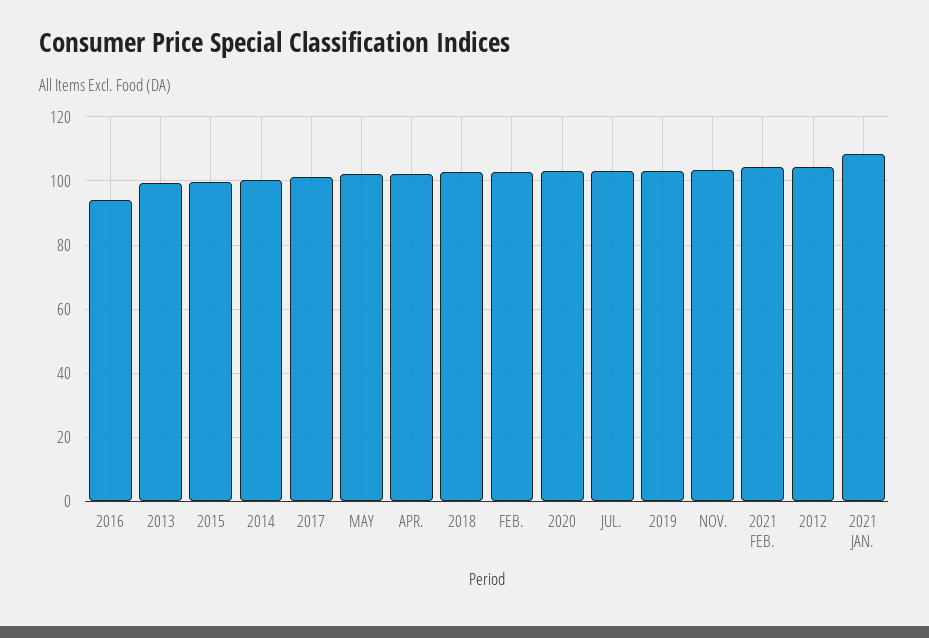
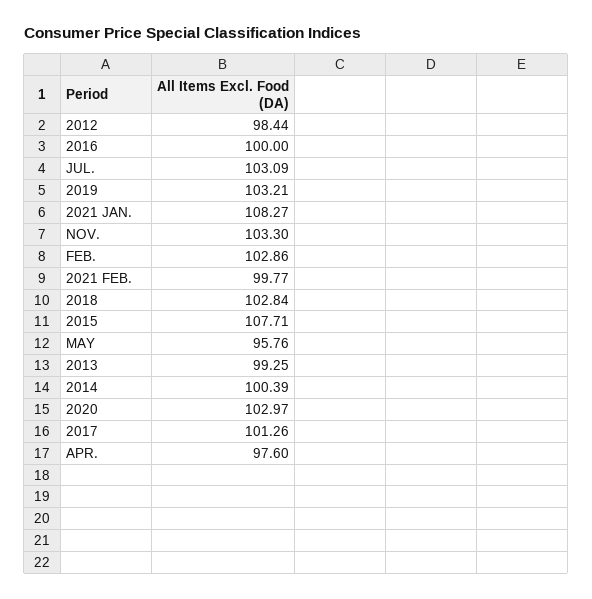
2016: 94 -> 100
2015: 100 -> 107.71
MAY: 102 -> 95.76
APR.: 102 -> 97.6
2021 FEB.: 104 -> 99.77
2012: 104 -> 98.44

